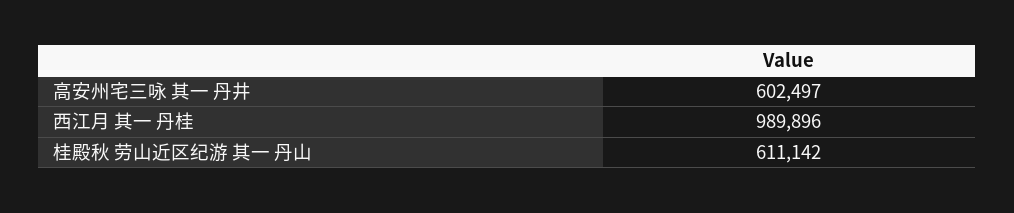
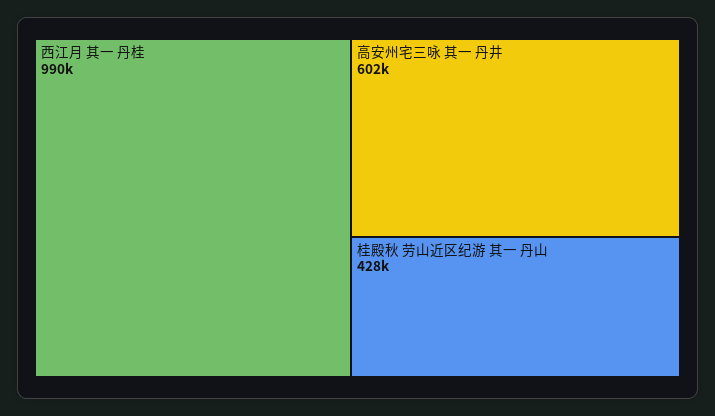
桂殿秋 劳山近区纪游 其一 丹山: 611142 -> 428000

